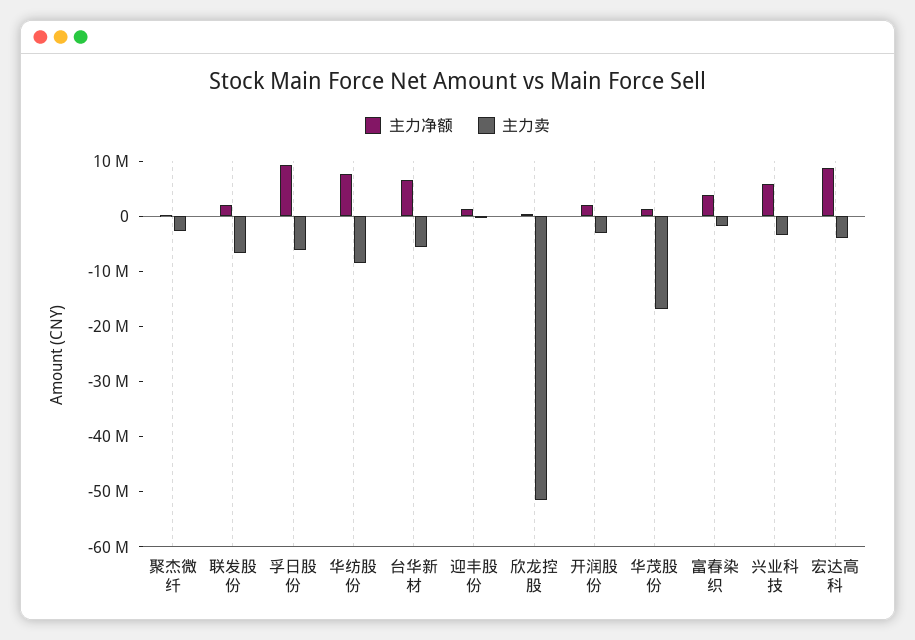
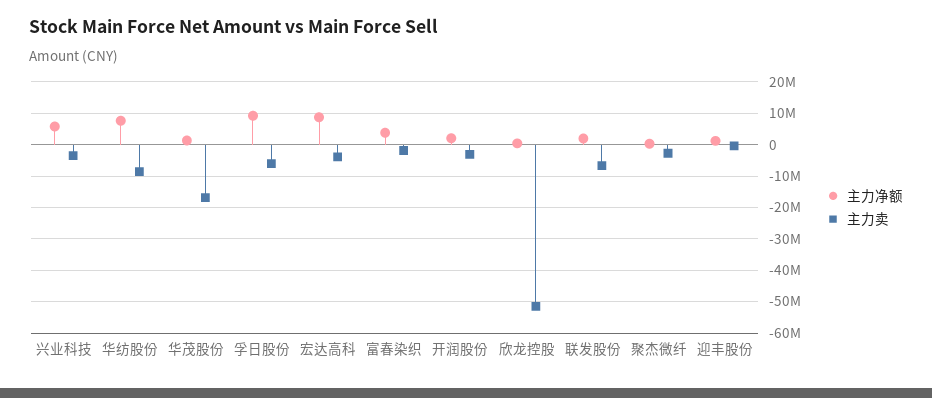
主力净额, 台华新材: 6000000 -> none
主力卖, 台华新材: -6000000 -> none

